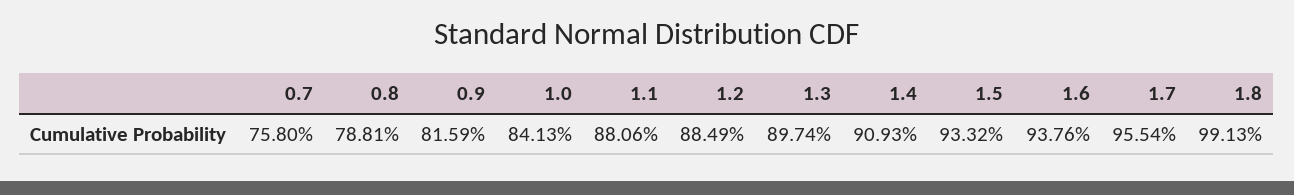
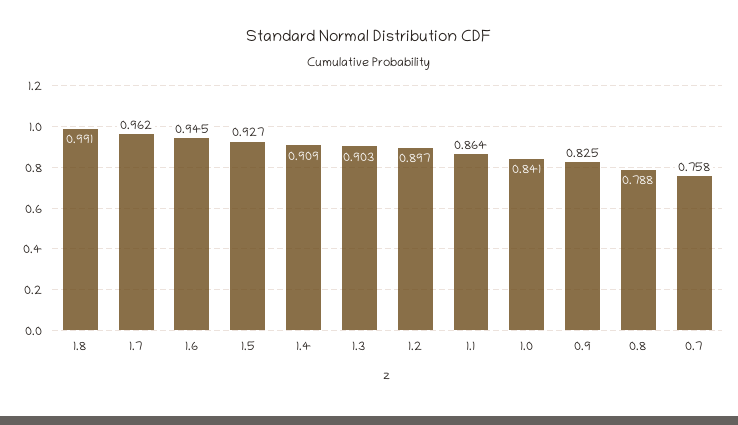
0.9: 0.8159 -> 0.825
1.1: 0.8806 -> 0.864
1.2: 0.8849 -> 0.897
1.3: 0.8974 -> 0.903
1.5: 0.9332 -> 0.927
1.6: 0.9376 -> 0.945
1.7: 0.9554 -> 0.962

